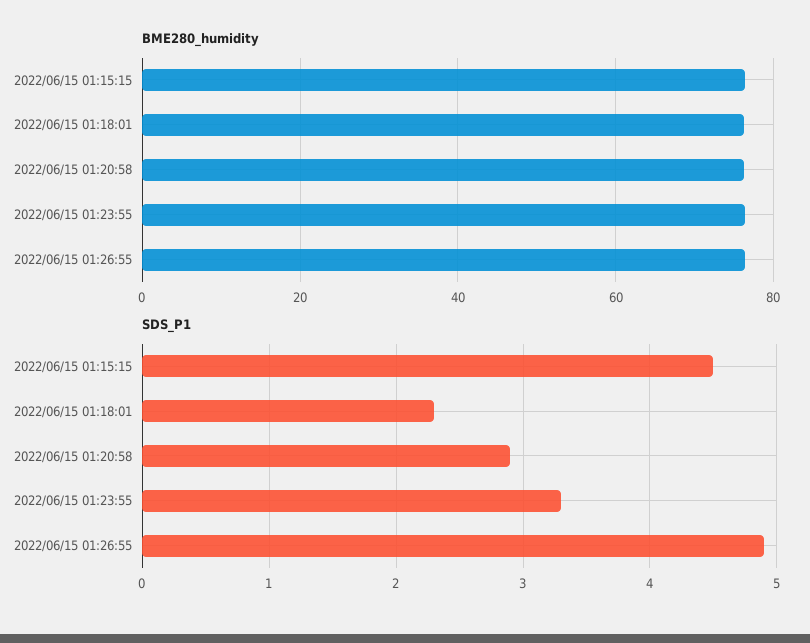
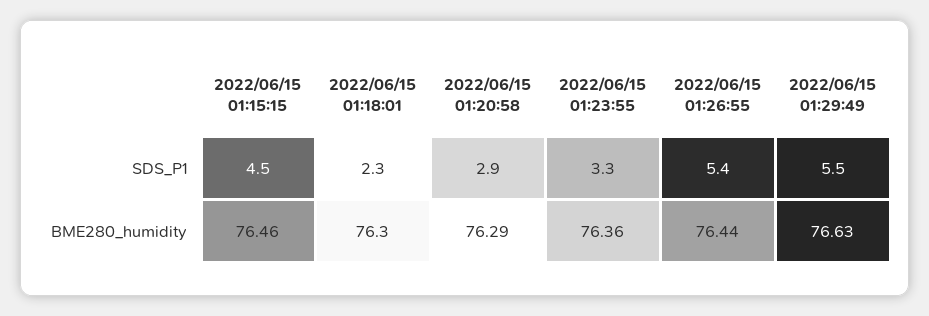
SDS_P1, 2022/06/15 01:26:55: 4.9 -> 5.4
SDS_P1, 2022/06/15 01:29:49: none -> 5.5
BME280_humidity, 2022/06/15 01:29:49: none -> 76.63

